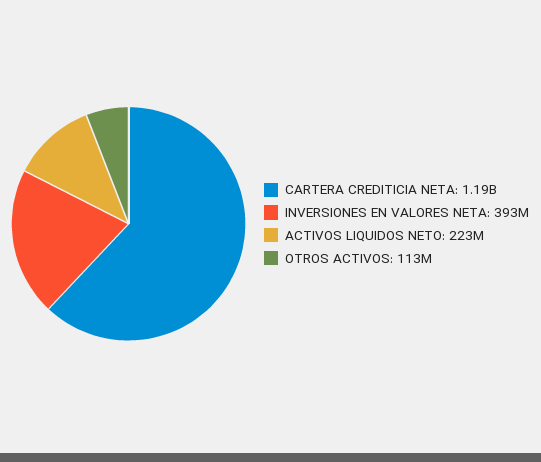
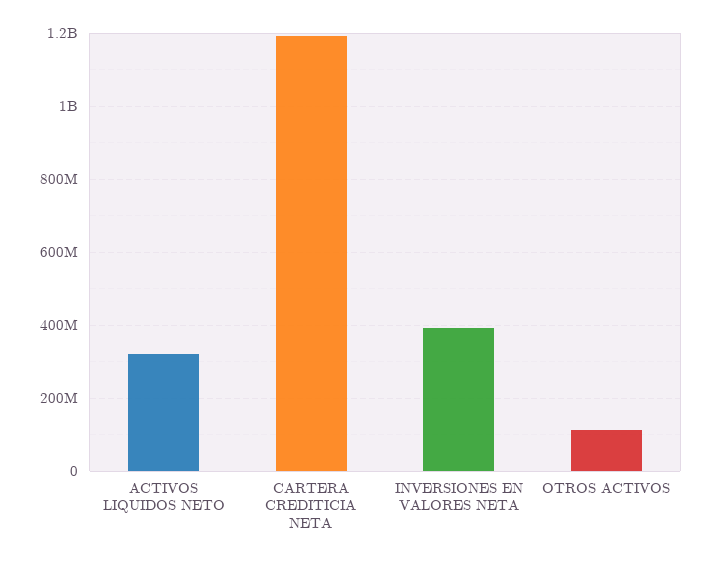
ACTIVOS LIQUIDOS NETO: 223000000 -> 320000000

